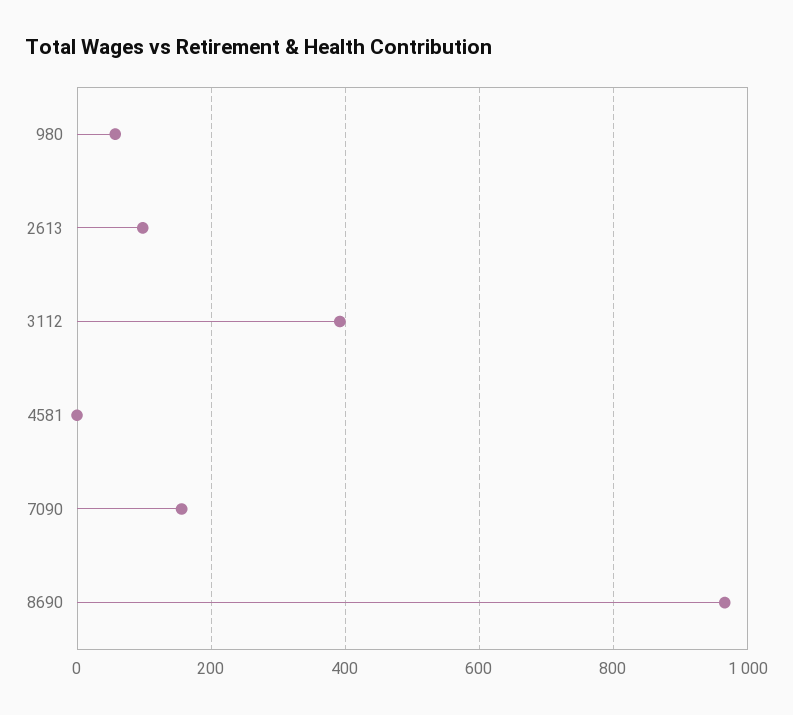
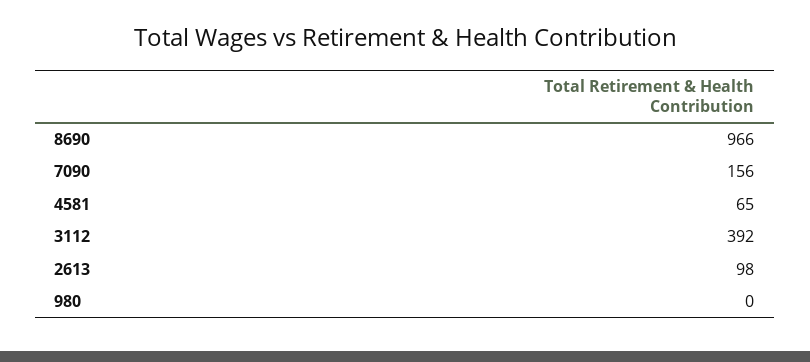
980: 60 -> 0
4581: 0 -> 65

